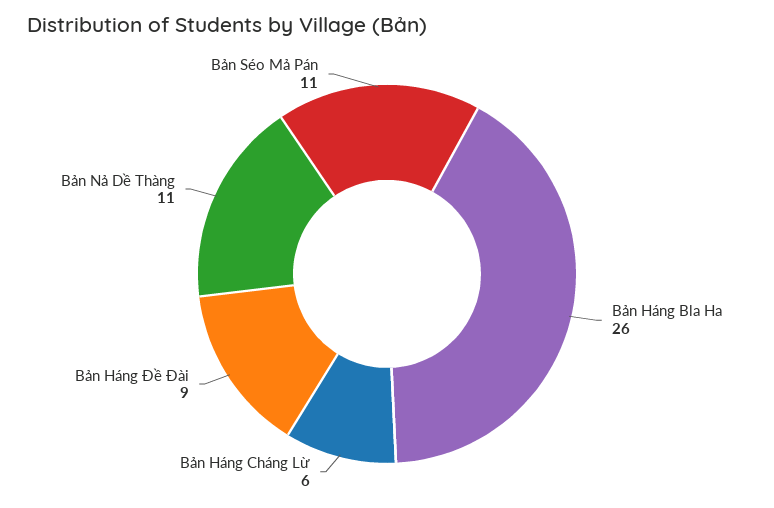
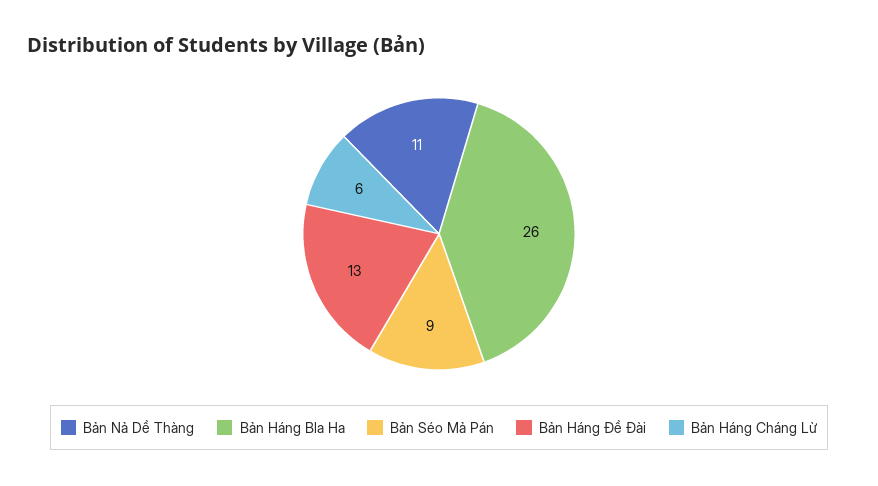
Bản Háng Đề Đài: 9 -> 13
Bản Séo Mả Pán: 11 -> 9

